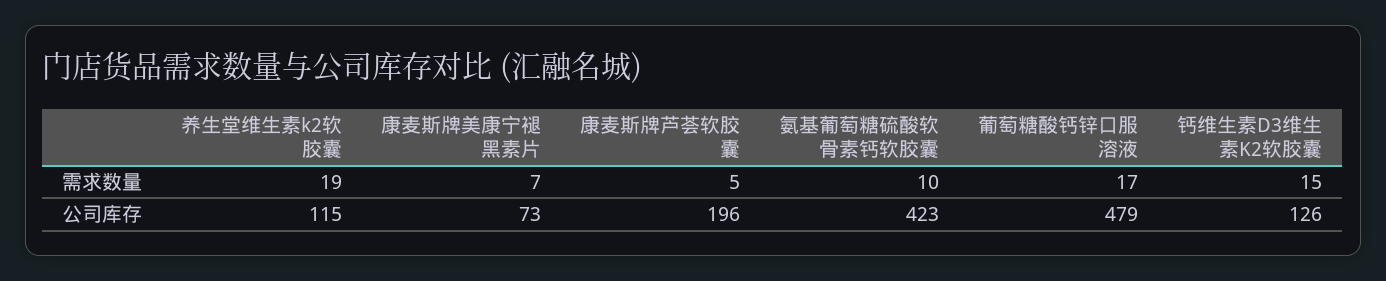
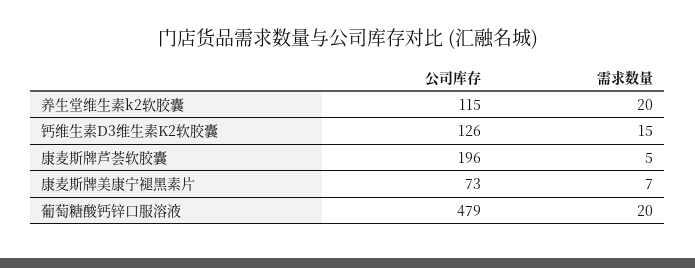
养生堂维生素k2软胶囊, 需求数量: 19 -> 20
氨基葡萄糖硫酸软骨素钙软胶囊, 需求数量: 10 -> none
葡萄糖酸钙锌口服溶液, 需求数量: 17 -> 20
氨基葡萄糖硫酸软骨素钙软胶囊, 公司库存: 423 -> none

